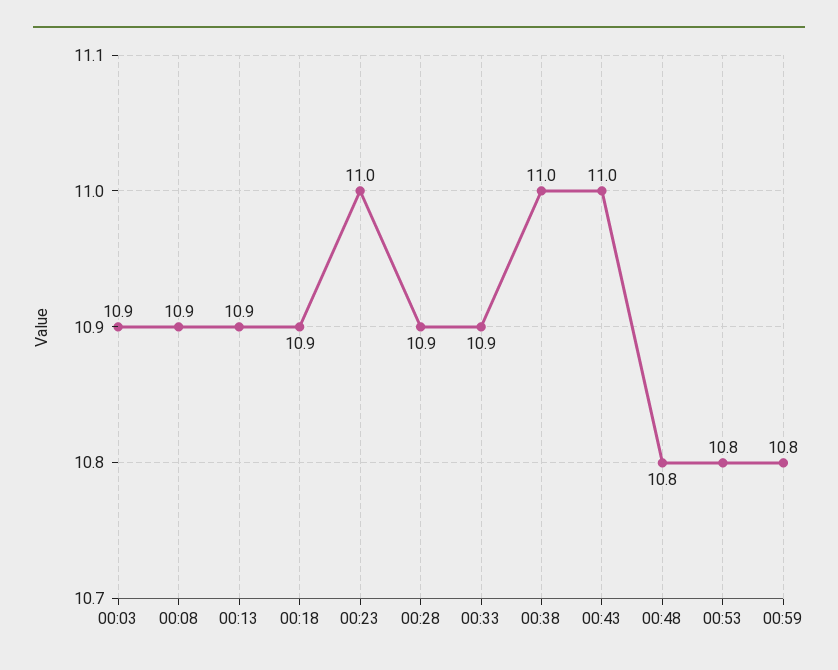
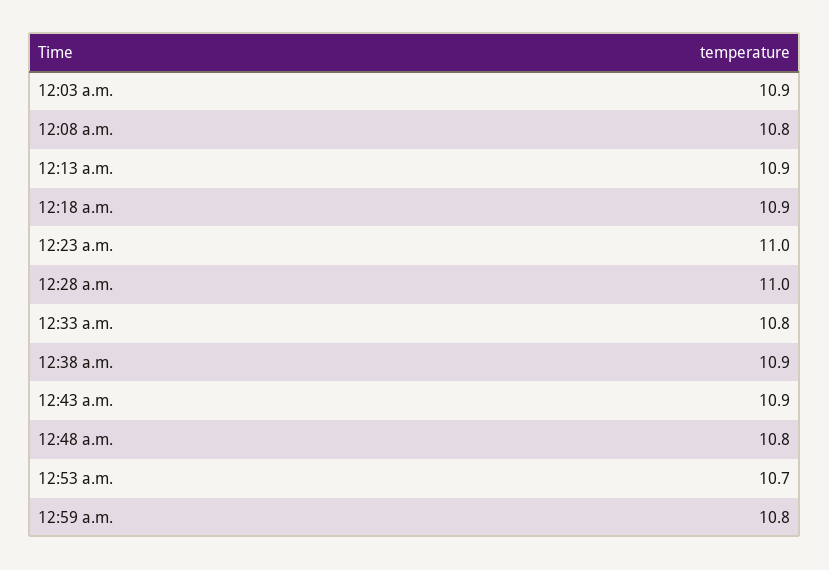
00:08: 10.9 -> 10.8
00:28: 10.9 -> 11
00:33: 10.9 -> 10.8
00:38: 11 -> 10.9
00:43: 11 -> 10.9
00:53: 10.8 -> 10.7

